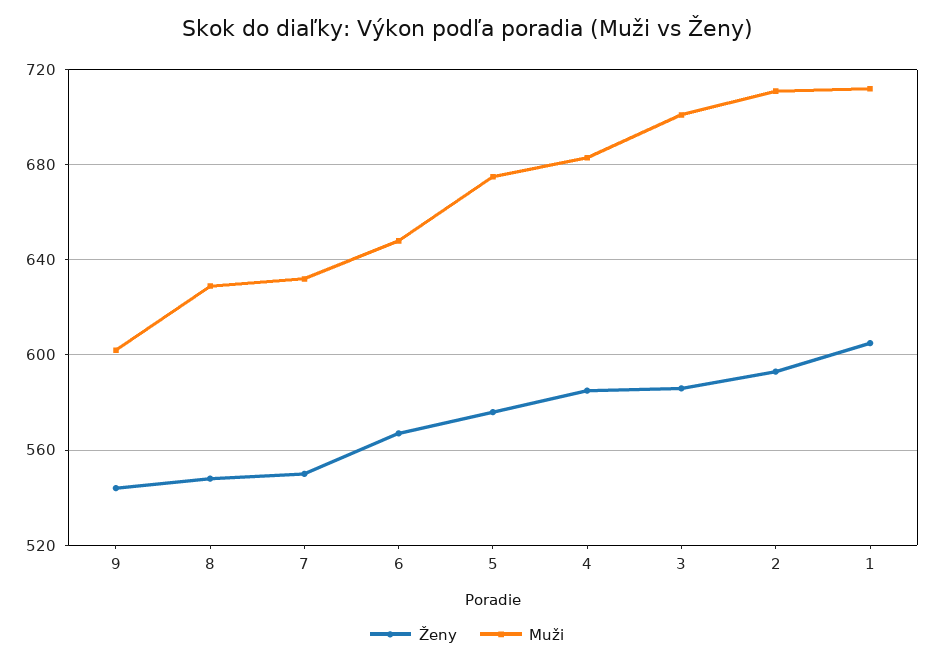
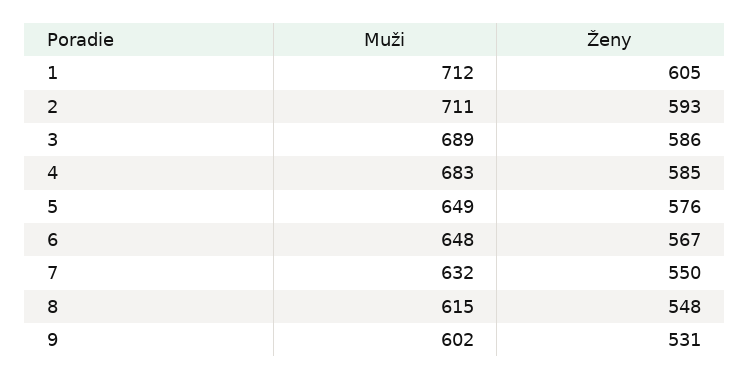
Ženy, 9: 545 -> 531
Muži, 8: 630 -> 615
Muži, 5: 675 -> 649
Muži, 3: 700 -> 689

